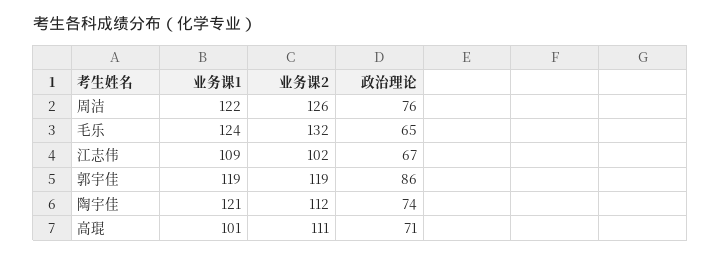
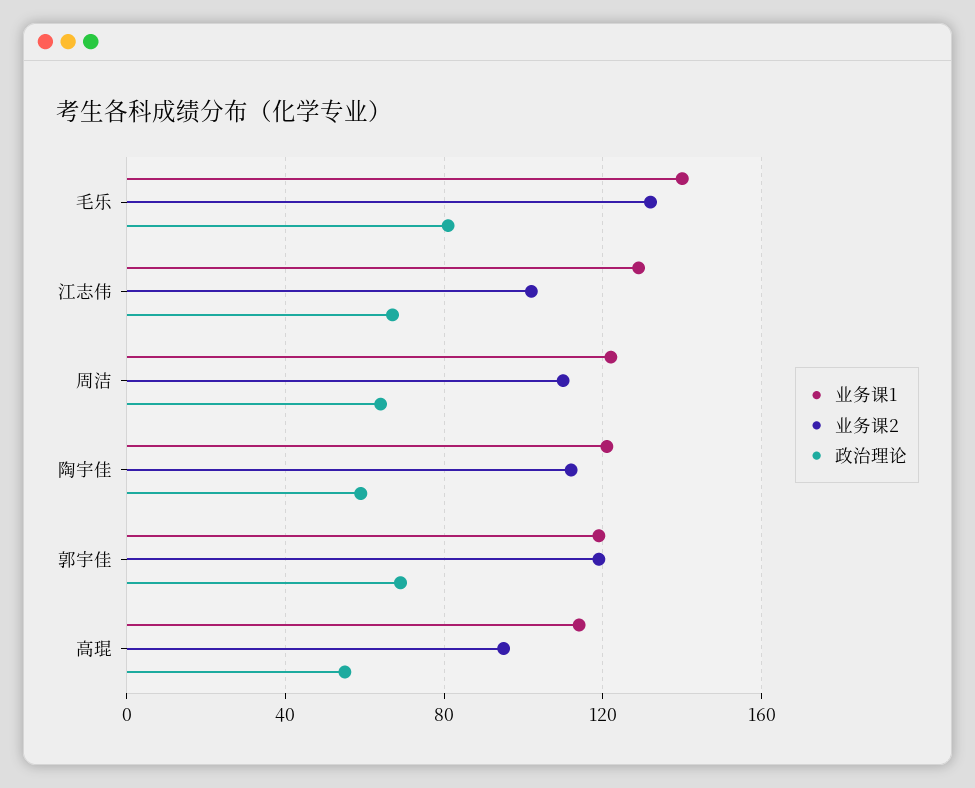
业务课2, 周洁: 126 -> 110
政治理论, 周洁: 76 -> 65
业务课1, 毛乐: 124 -> 140
政治理论, 毛乐: 65 -> 80
业务课1, 江志伟: 109 -> 130
政治理论, 郭宇佳: 86 -> 70
政治理论, 陶宇佳: 74 -> 60
业务课1, 高琨: 101 -> 115
业务课2, 高琨: 111 -> 95
政治理论, 高琨: 71 -> 55

